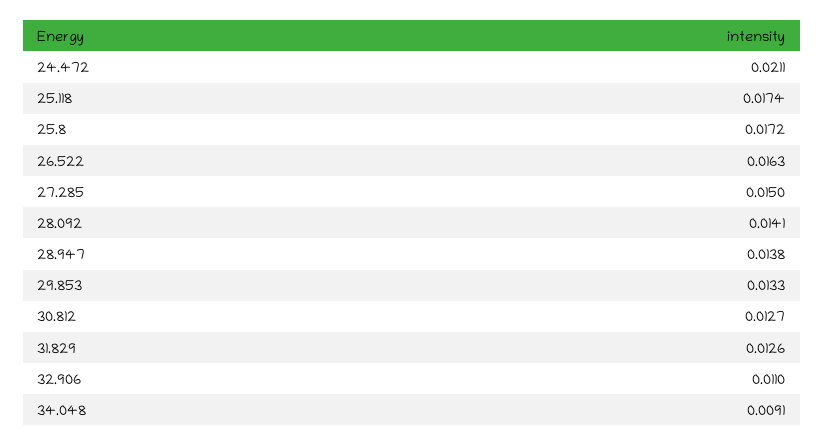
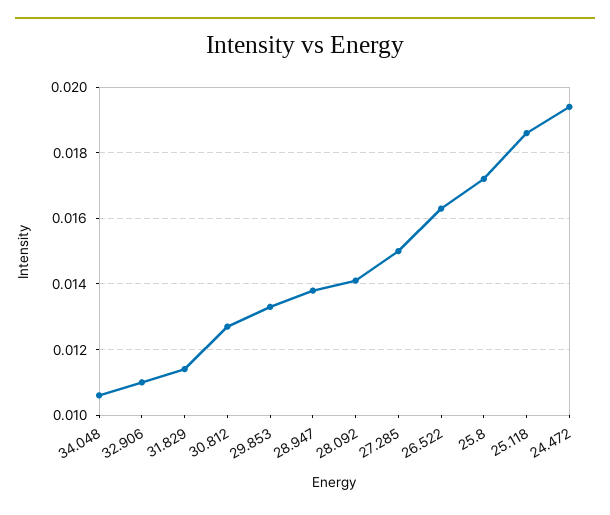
24.472: 0.0211 -> 0.0195
25.118: 0.0174 -> 0.0185
31.829: 0.0126 -> 0.0115
34.048: 0.0091 -> 0.0105

